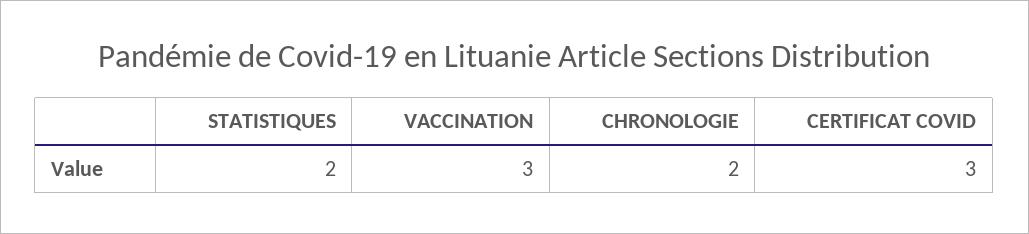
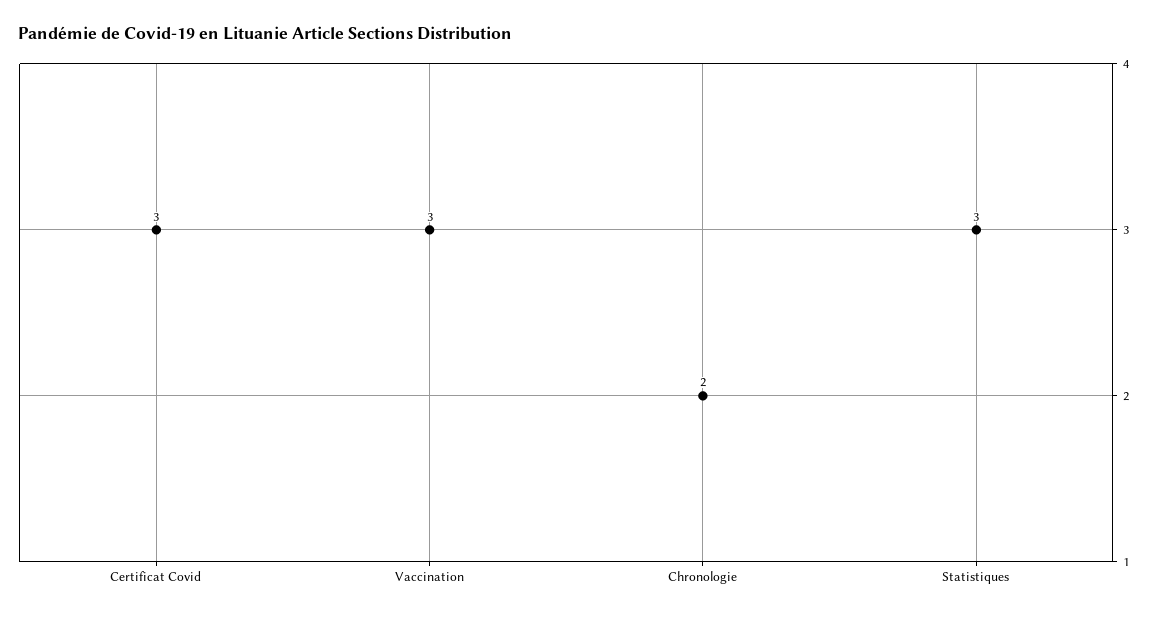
STATISTIQUES: 2 -> 3

